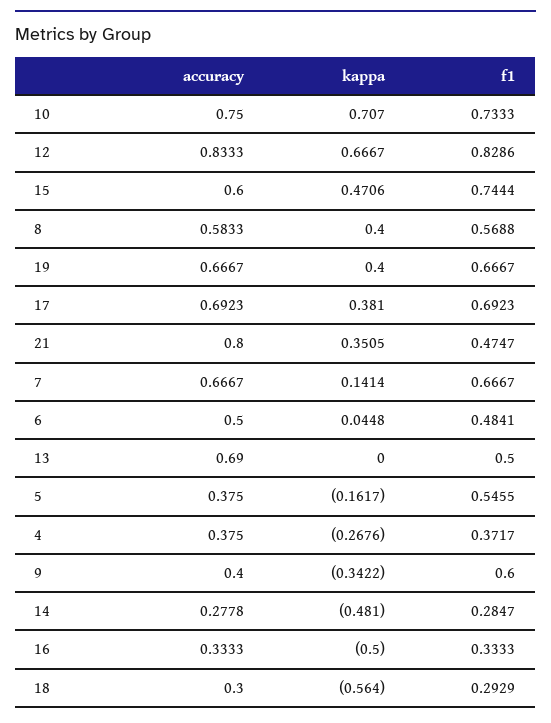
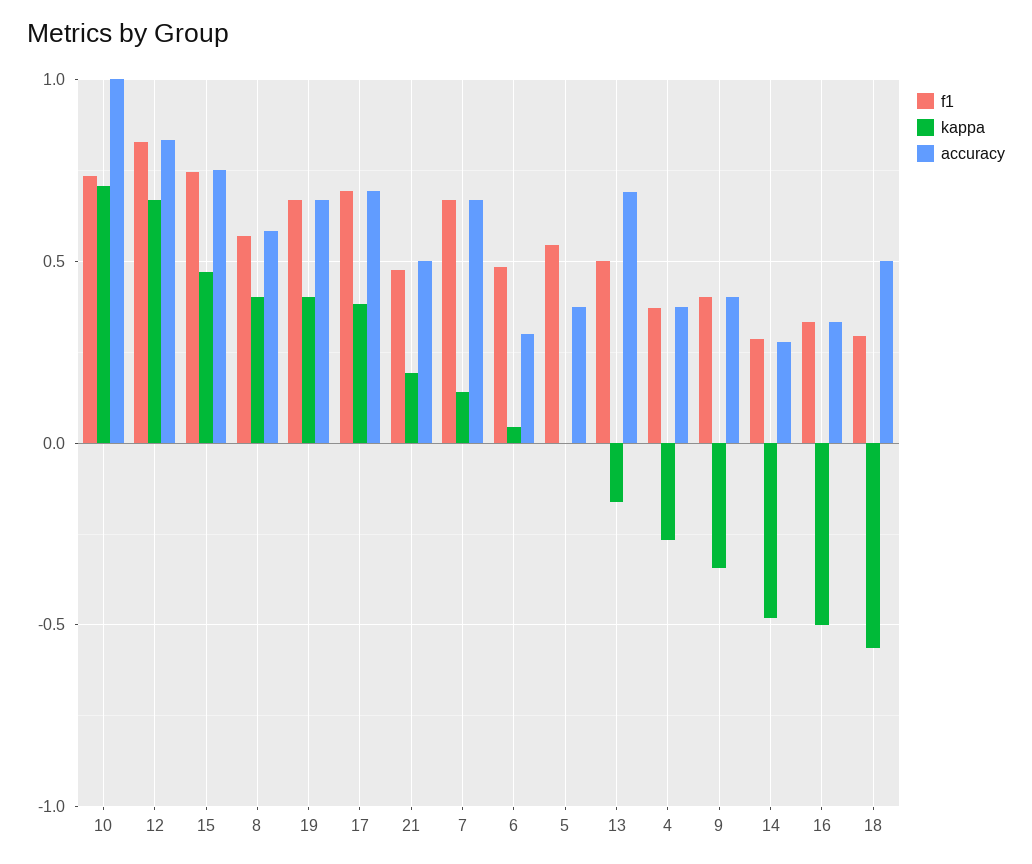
accuracy, 10: 0.75 -> 1
accuracy, 15: 0.6 -> 0.75
accuracy, 21: 0.8 -> 0.5
kappa, 21: 0.3505 -> 0.2
accuracy, 6: 0.5 -> 0.3
kappa, 13: 0 -> -0.15
kappa, 5: -0.1617 -> 0
f1, 9: 0.6 -> 0.4
accuracy, 18: 0.3 -> 0.5

